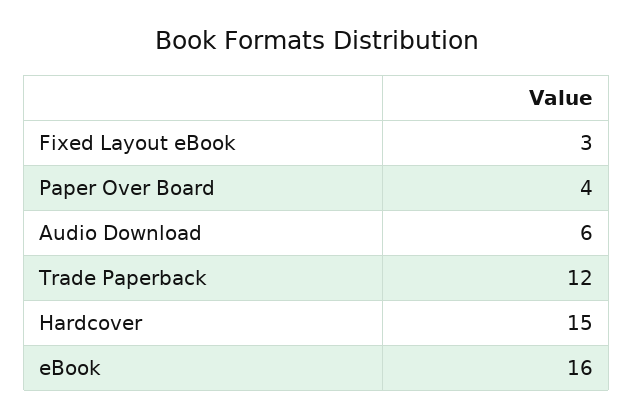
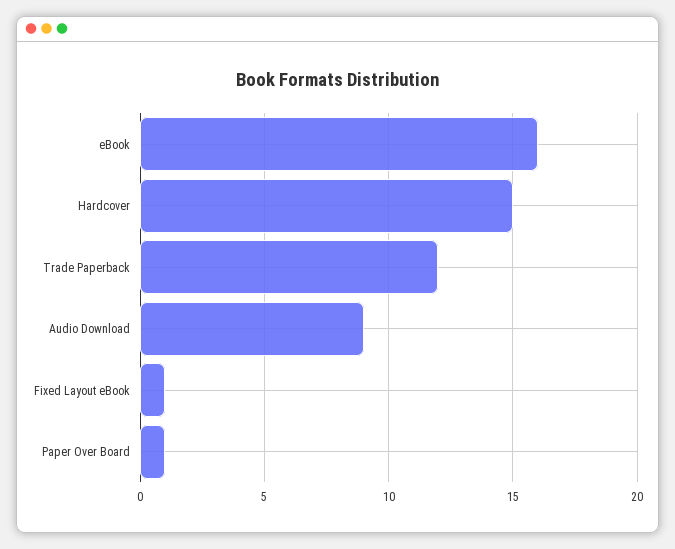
Fixed Layout eBook: 3 -> 1
Paper Over Board: 4 -> 1
Audio Download: 6 -> 9

